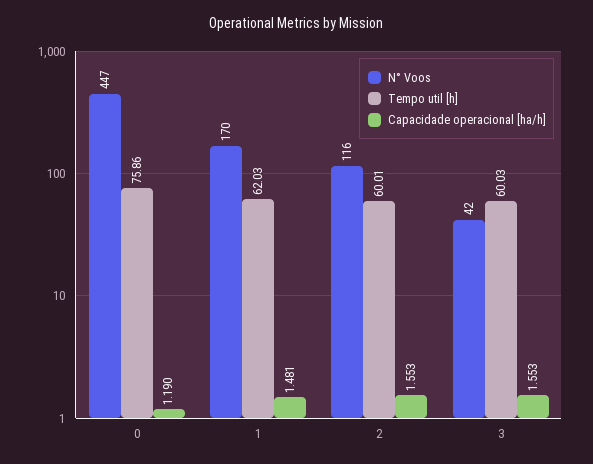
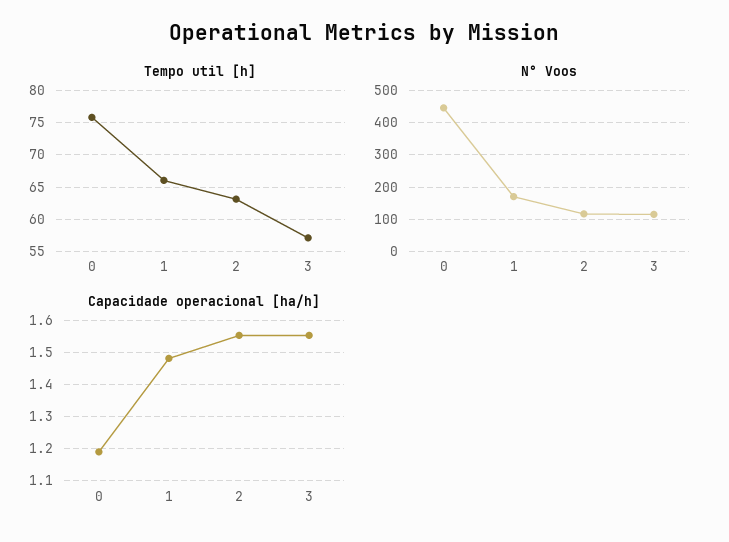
Tempo util [h], 1: 62.03 -> 66
Tempo util [h], 2: 60.01 -> 63
N° Voos, 3: 42 -> 120
Tempo util [h], 3: 60.03 -> 57

